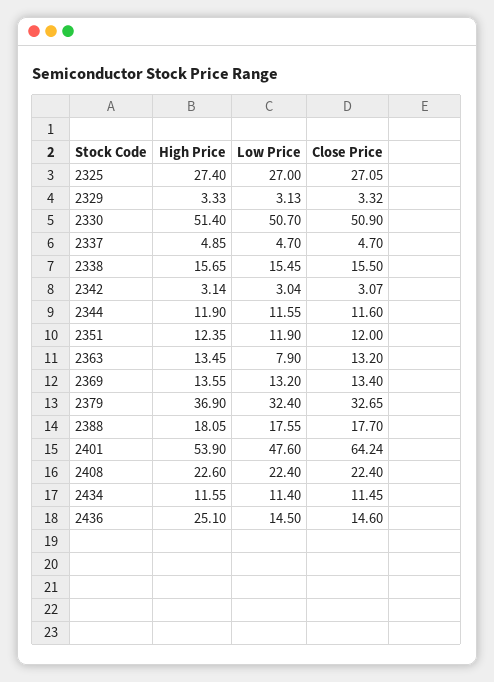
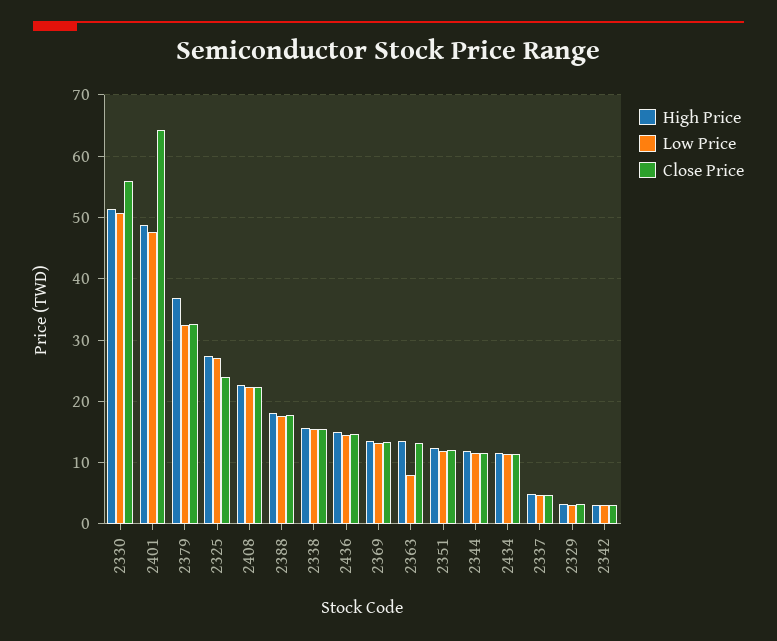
Close Price, 2325: 27.05 -> 24
Close Price, 2330: 50.9 -> 56
High Price, 2401: 53.9 -> 49
High Price, 2436: 25.1 -> 15

